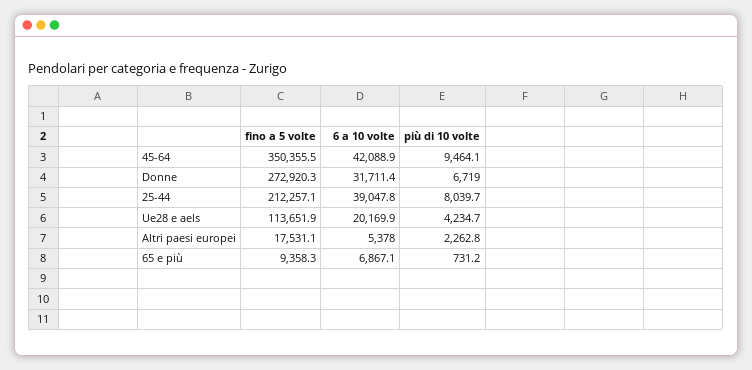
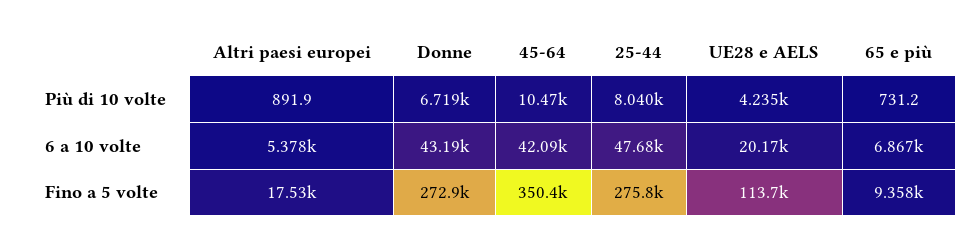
più di 10 volte, 45-64: 9464.1 -> 10470
6 a 10 volte, Donne: 31711.4 -> 43190
fino a 5 volte, 25-44: 212257.1 -> 275800
6 a 10 volte, 25-44: 39047.8 -> 47680
più di 10 volte, Altri paesi europei: 2262.8 -> 891.9

